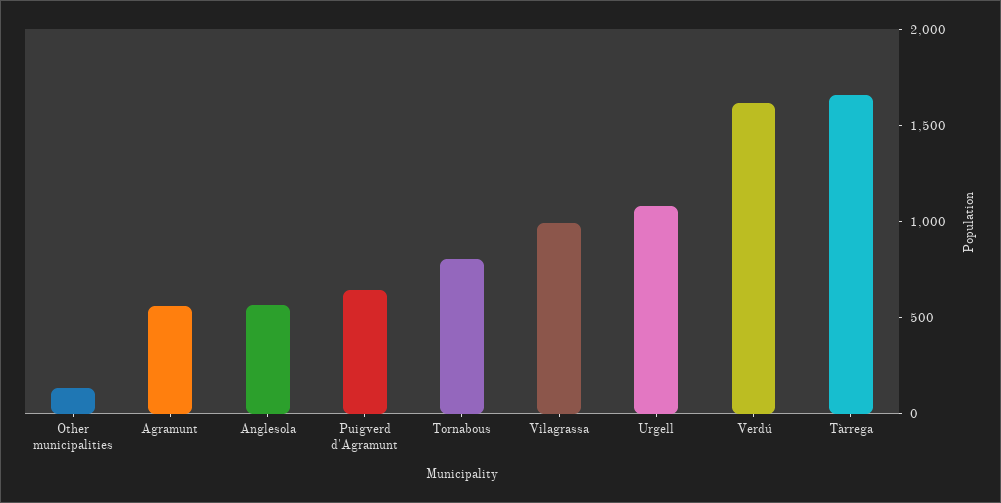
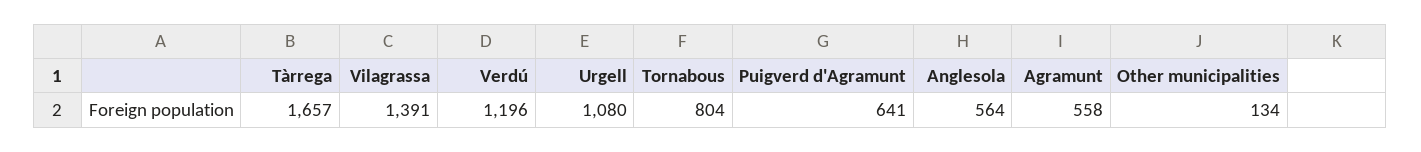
Vilagrassa: 1000 -> 1391
Verdú: 1600 -> 1196

